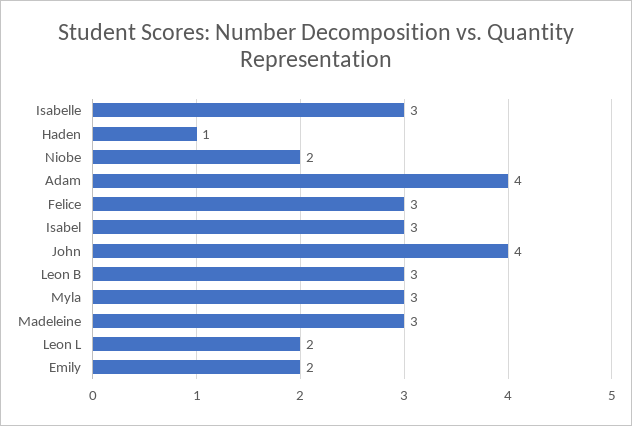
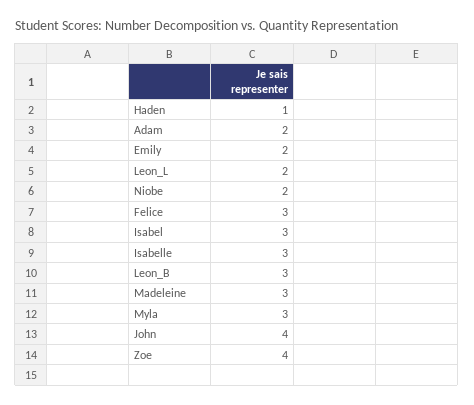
Adam: 4 -> 2
Zoe: none -> 4

